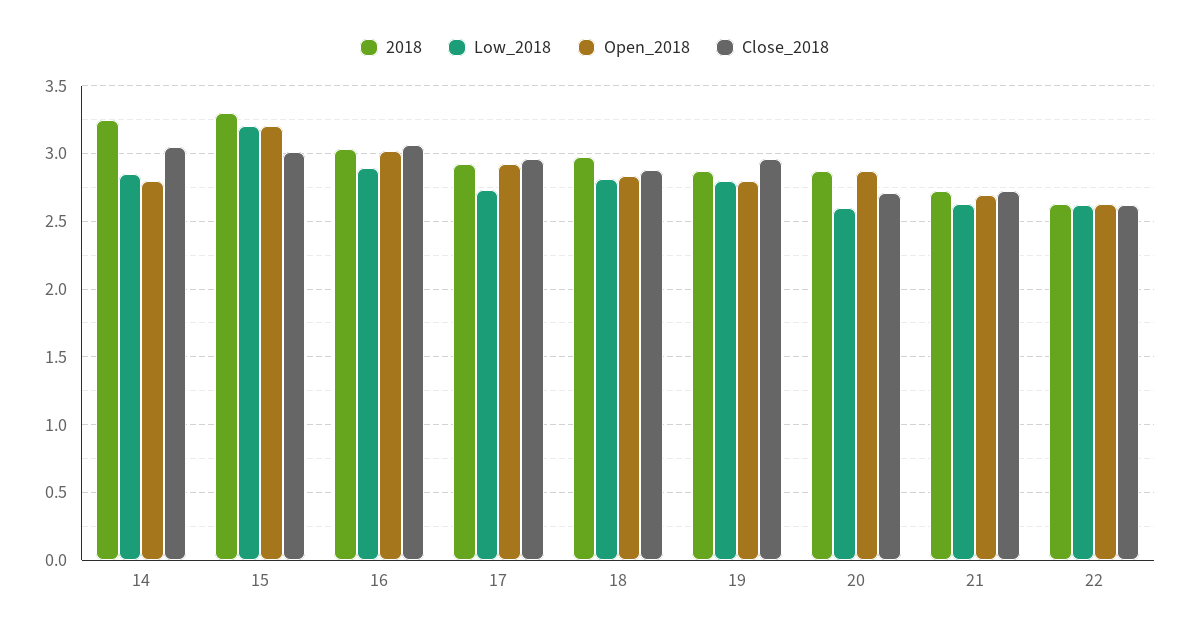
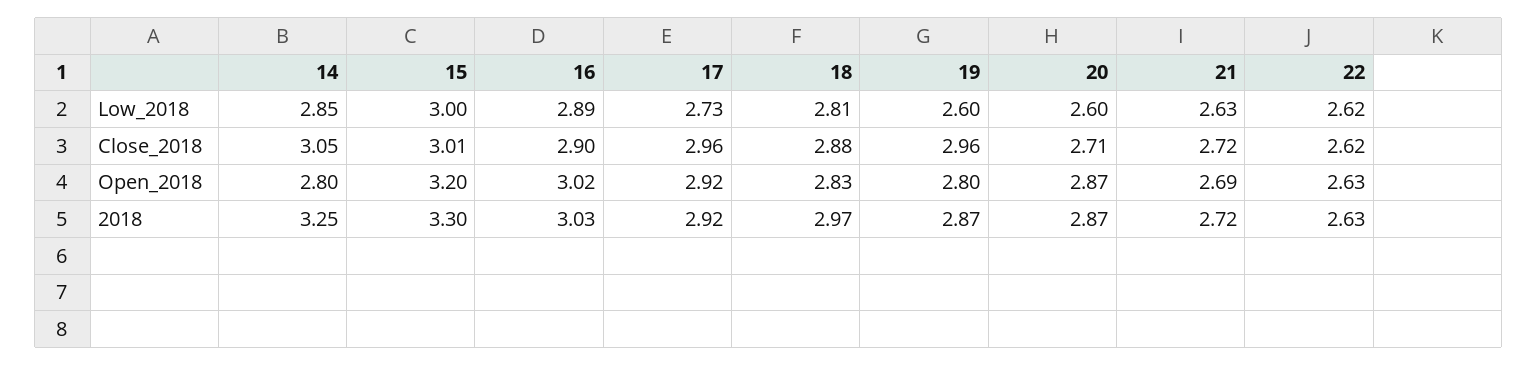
Low_2018, 15: 3.2 -> 3
Close_2018, 16: 3.05 -> 2.9
Low_2018, 19: 2.8 -> 2.6

